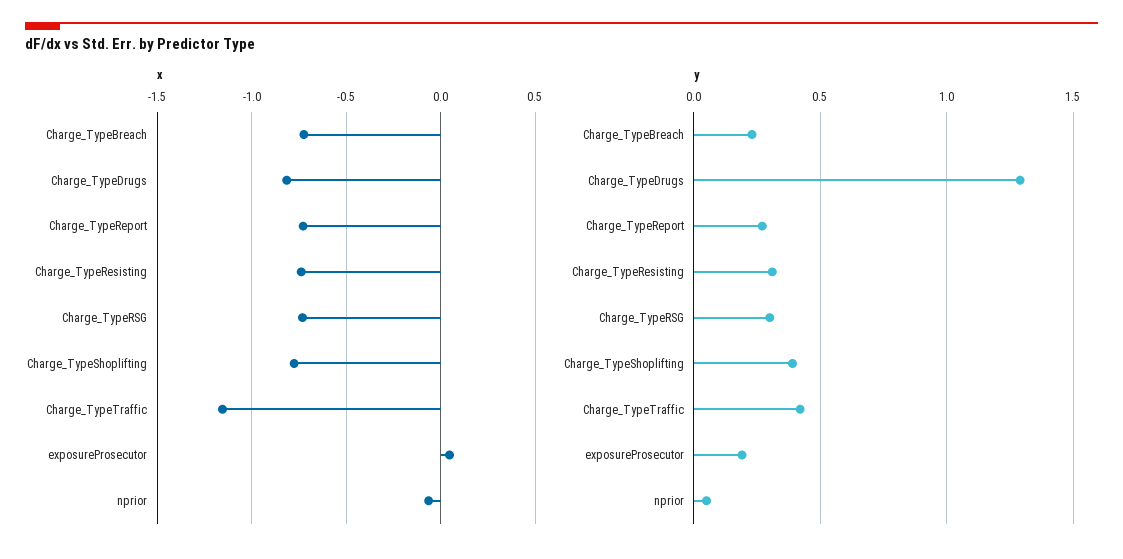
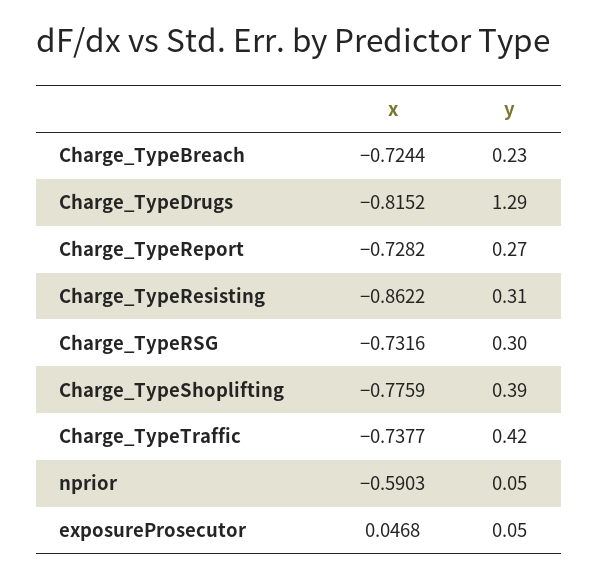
x, Charge_TypeResisting: -0.75 -> -0.8622
x, Charge_TypeTraffic: -1.15 -> -0.7377
x, nprior: -0.05 -> -0.5903
y, exposureProsecutor: 0.2 -> 0.05

